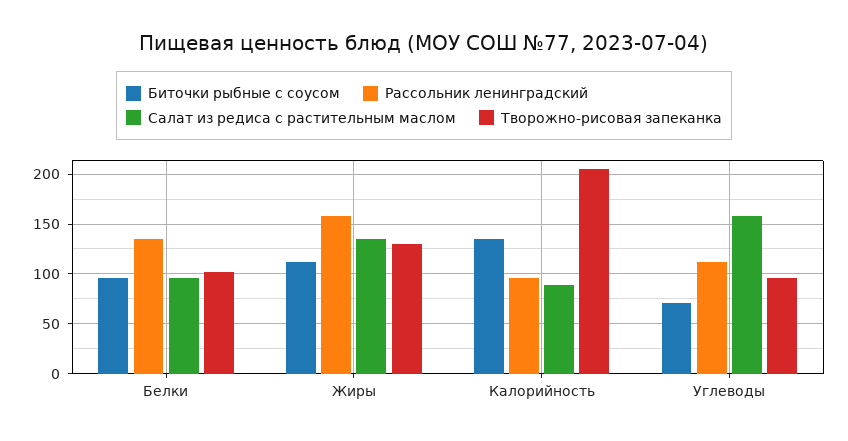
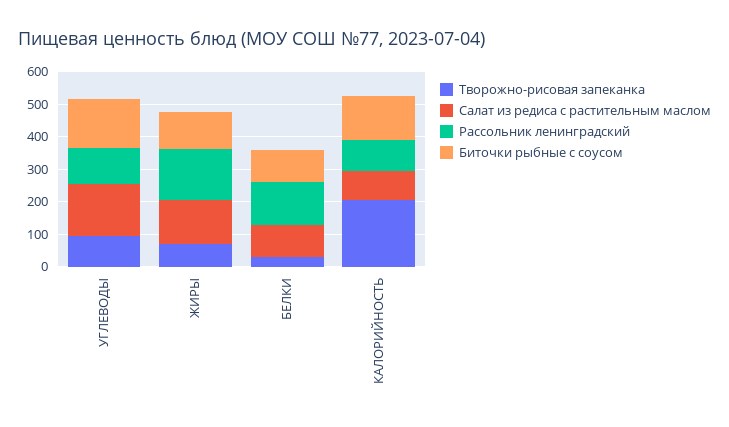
Творожно-рисовая запеканка, Белки: 100 -> 25
Творожно-рисовая запеканка, Жиры: 130 -> 75
Биточки рыбные с соусом, Углеводы: 70 -> 150

